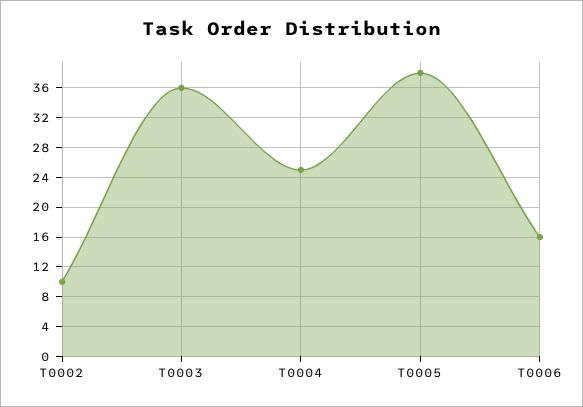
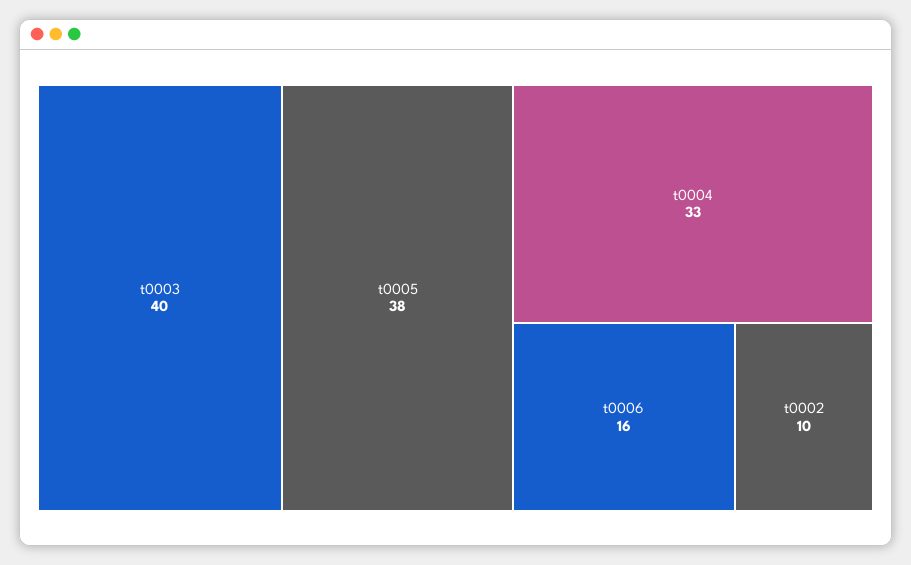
T0003: 36 -> 40
T0004: 25 -> 33

